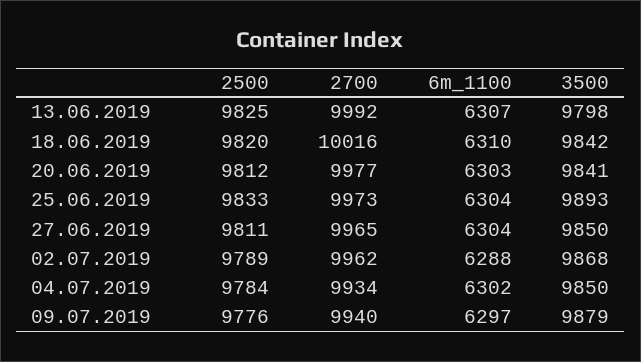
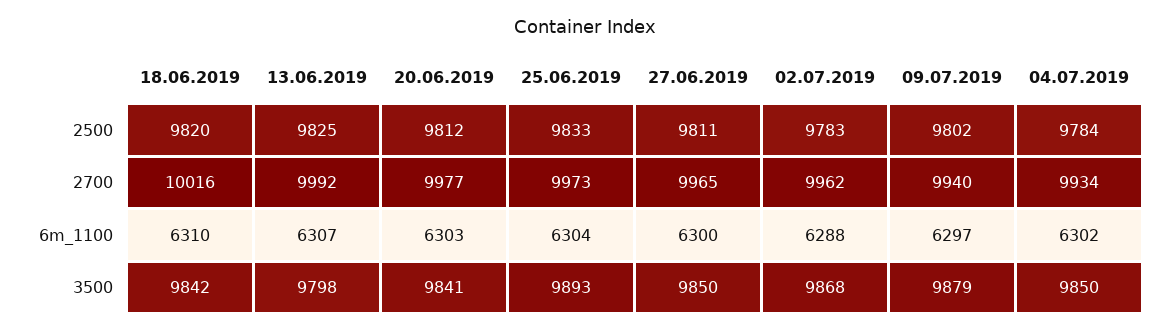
6m_1100, 27.06.2019: 6304 -> 6300
2500, 02.07.2019: 9789 -> 9783
2500, 09.07.2019: 9776 -> 9802

